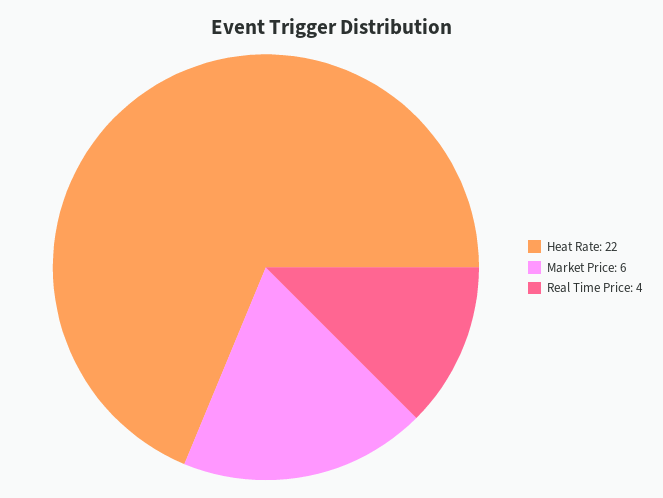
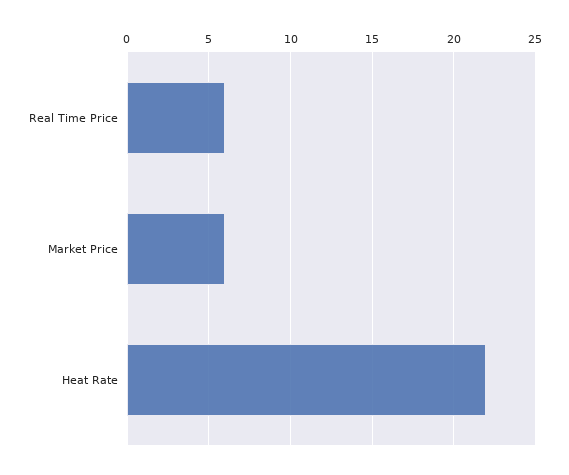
Real Time Price: 4 -> 6

